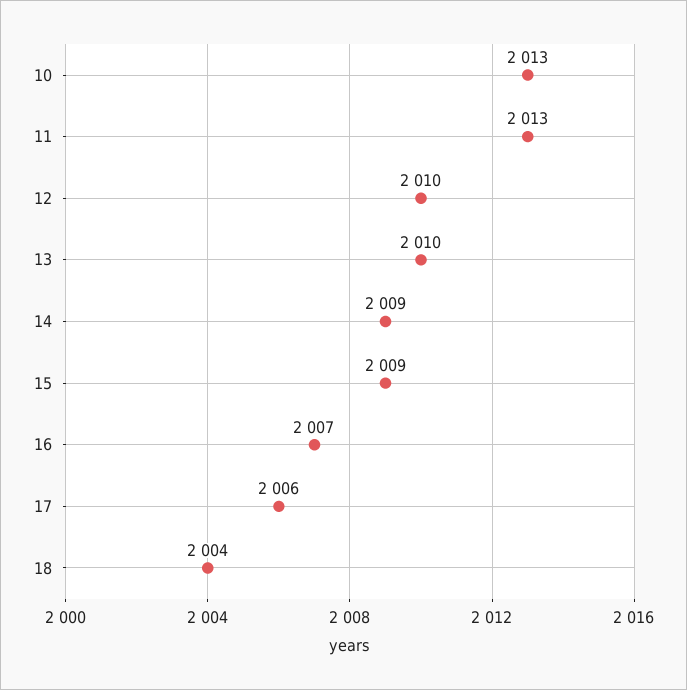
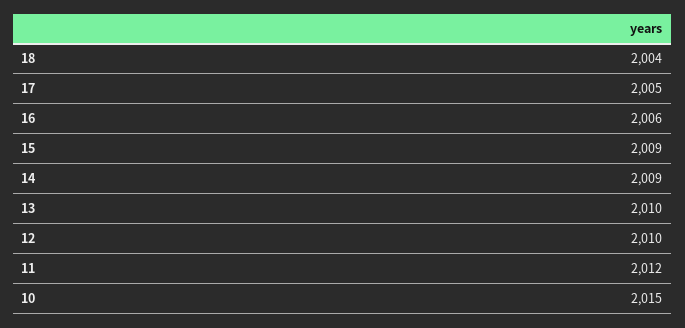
10: 2013 -> 2015
11: 2013 -> 2012
16: 2007 -> 2006
17: 2006 -> 2005

